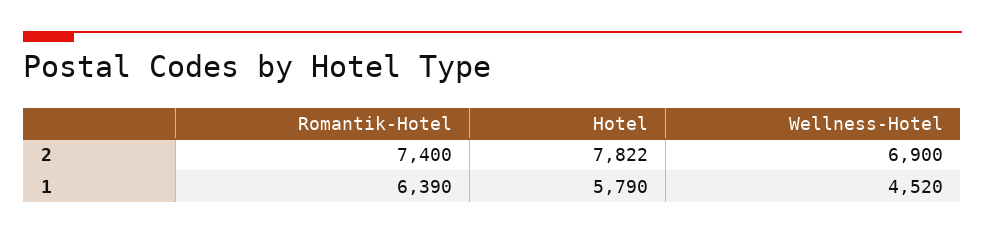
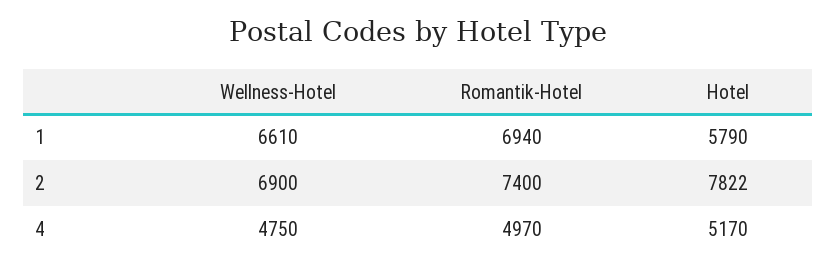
Romantik-Hotel, 1: 6390 -> 6940
Wellness-Hotel, 1: 4520 -> 6610
Wellness-Hotel, 4: none -> 4750
Romantik-Hotel, 4: none -> 4970
Hotel, 4: none -> 5170

